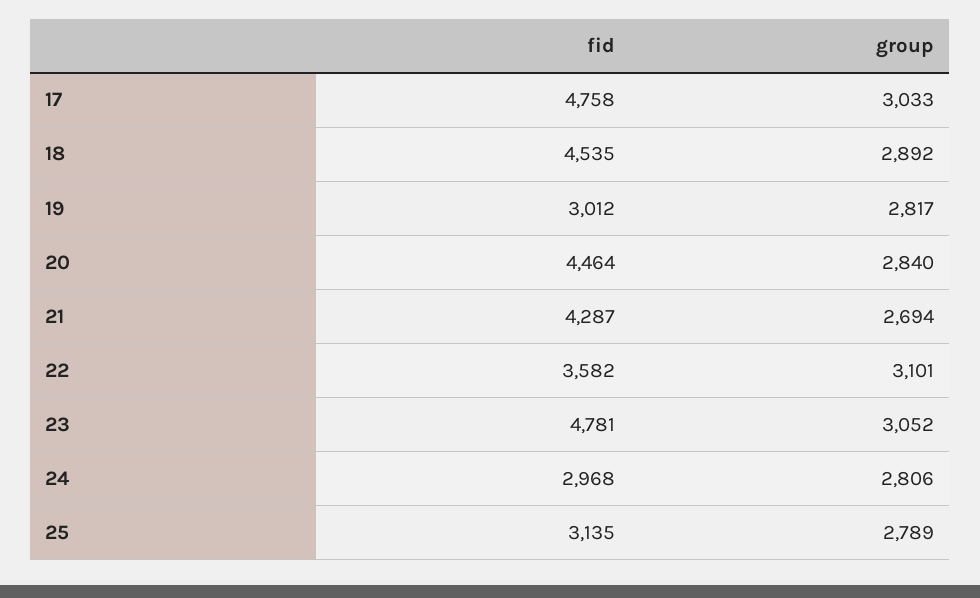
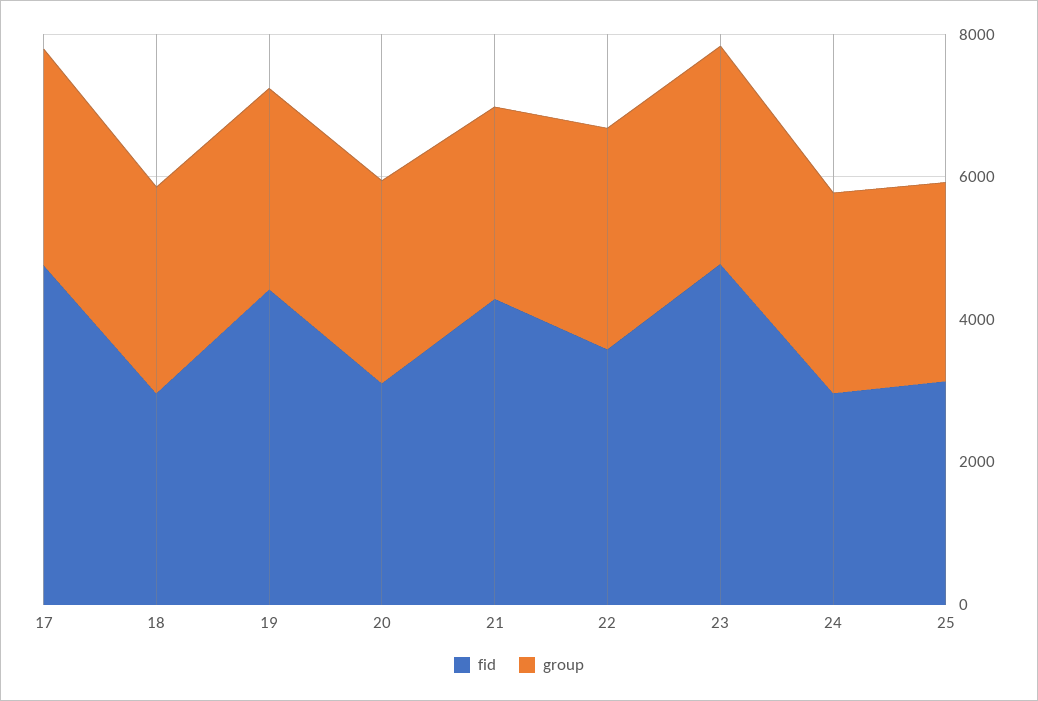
fid, 18: 4535 -> 3000
fid, 19: 3012 -> 4500
fid, 20: 4464 -> 3000

